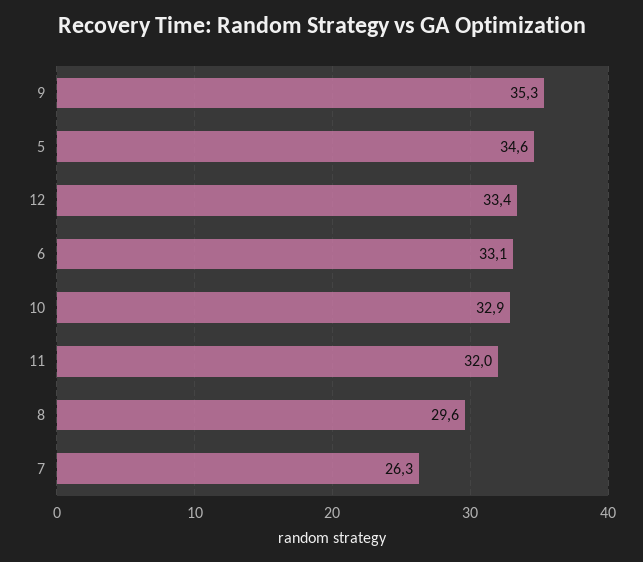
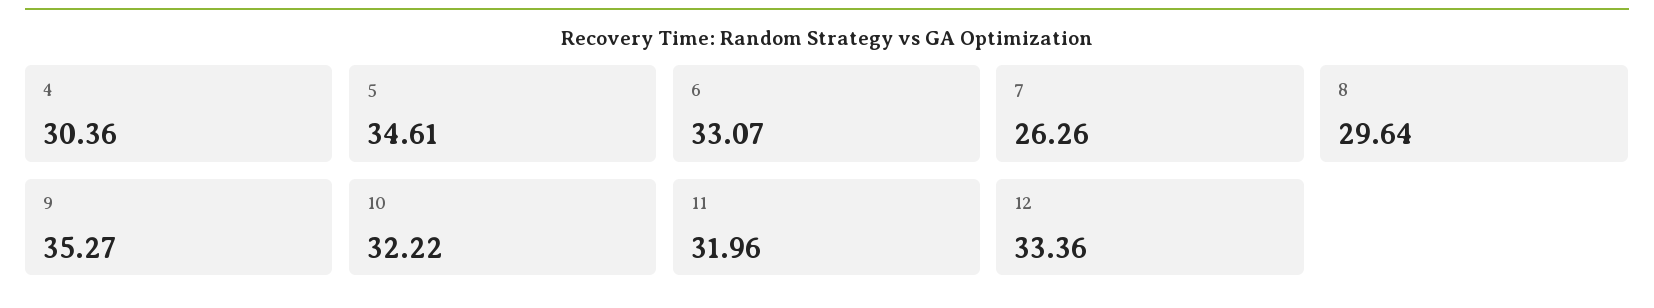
10: 32.9 -> 32.22
4: none -> 30.36

